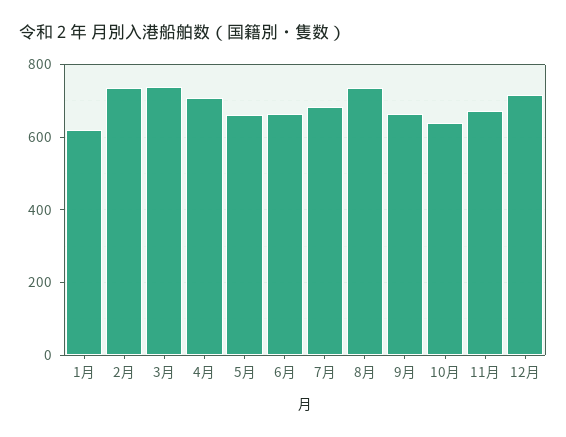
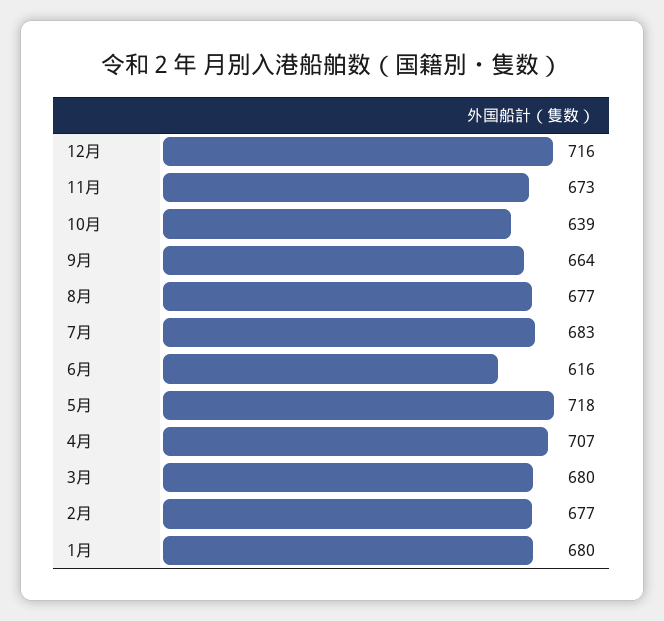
1月: 620 -> 680
2月: 740 -> 677
3月: 740 -> 680
5月: 660 -> 718
6月: 660 -> 616
8月: 740 -> 677

